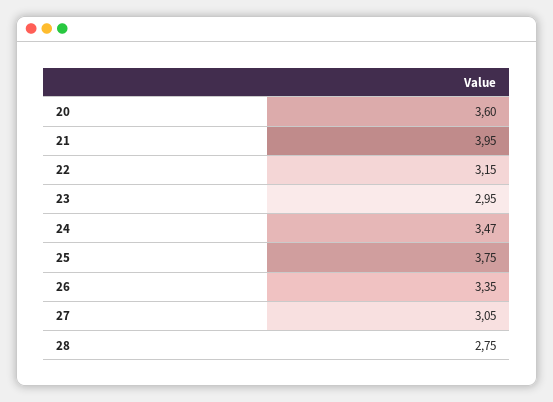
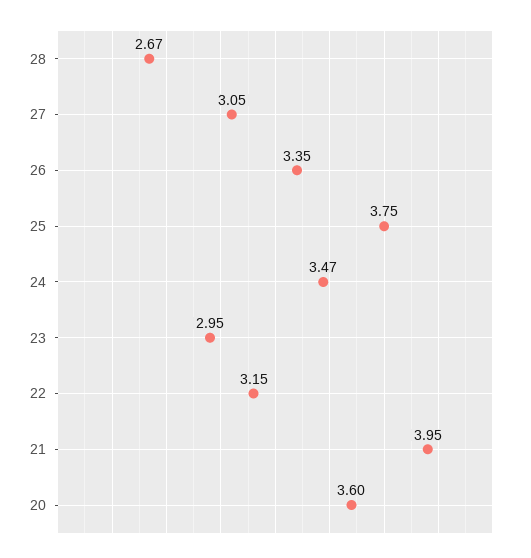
28: 2.75 -> 2.67

